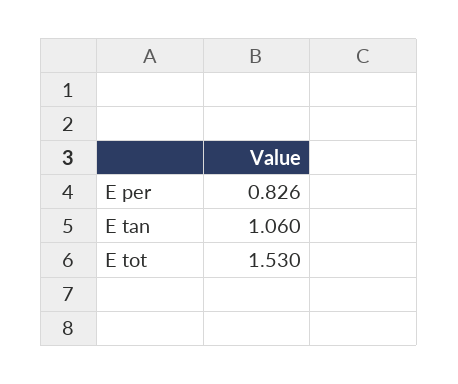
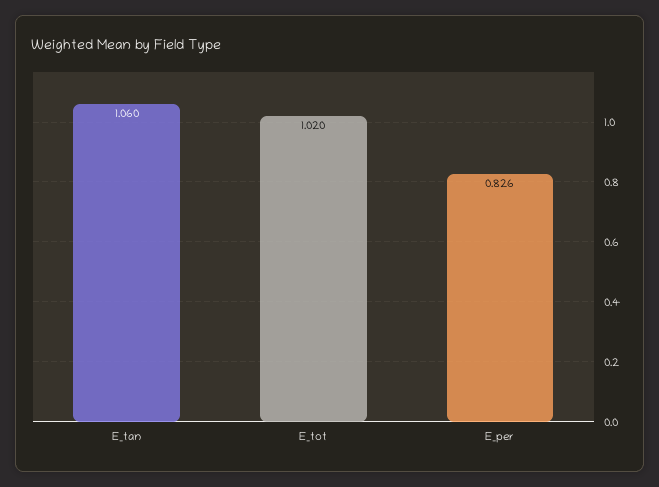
E tot: 1.53 -> 1.02

